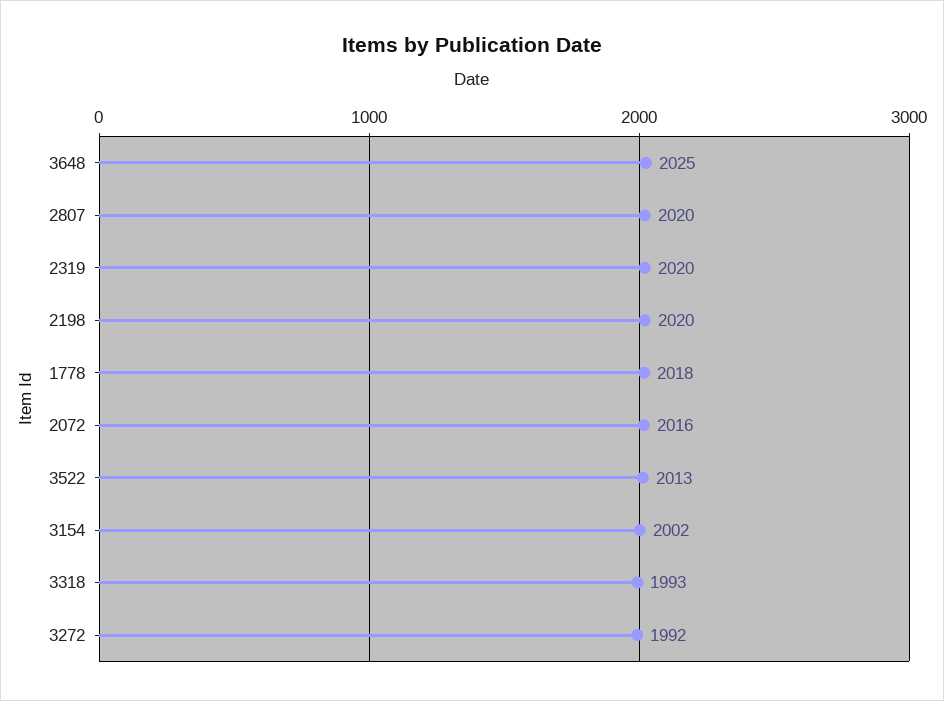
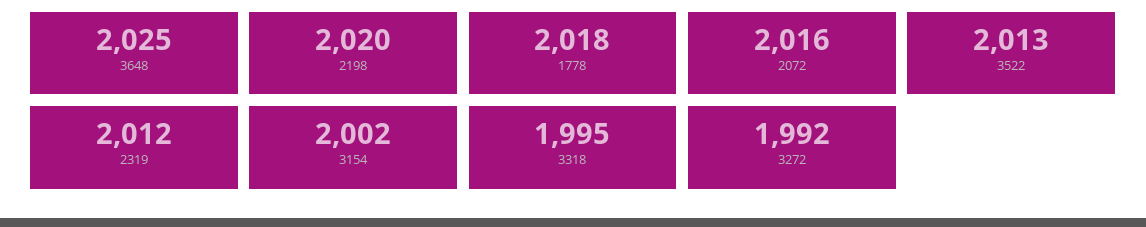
2807: 2020 -> none
2319: 2020 -> 2012
3318: 1993 -> 1995

